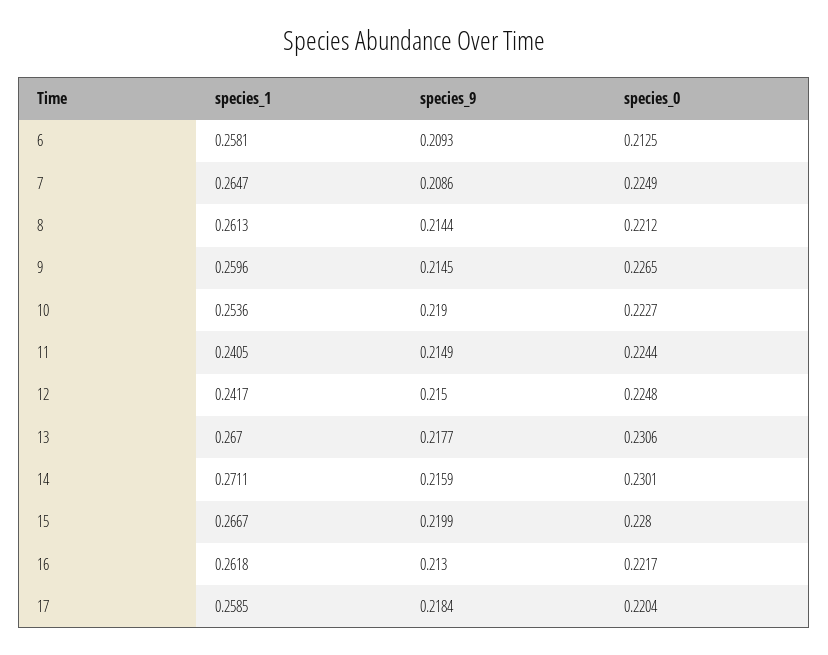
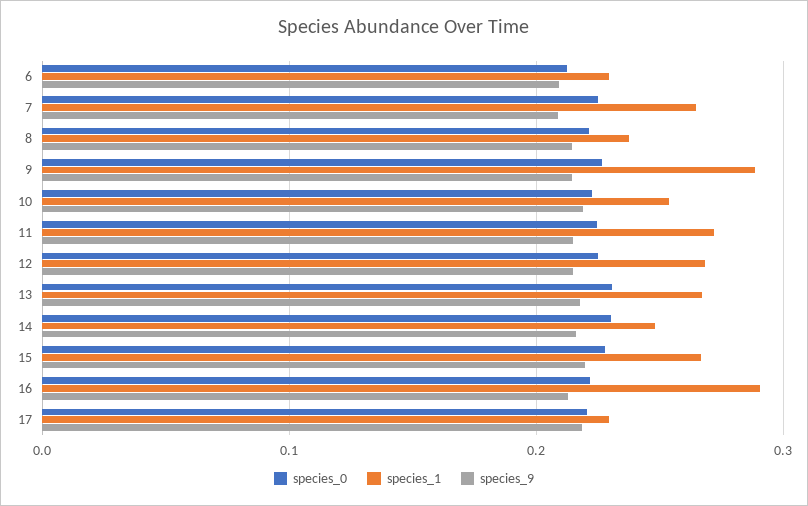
species_1, 6: 0.2581 -> 0.23
species_1, 8: 0.2613 -> 0.24
species_1, 9: 0.2596 -> 0.29
species_1, 11: 0.2405 -> 0.27
species_1, 12: 0.2417 -> 0.27
species_1, 14: 0.2711 -> 0.25
species_1, 16: 0.2618 -> 0.29
species_1, 17: 0.2585 -> 0.23

